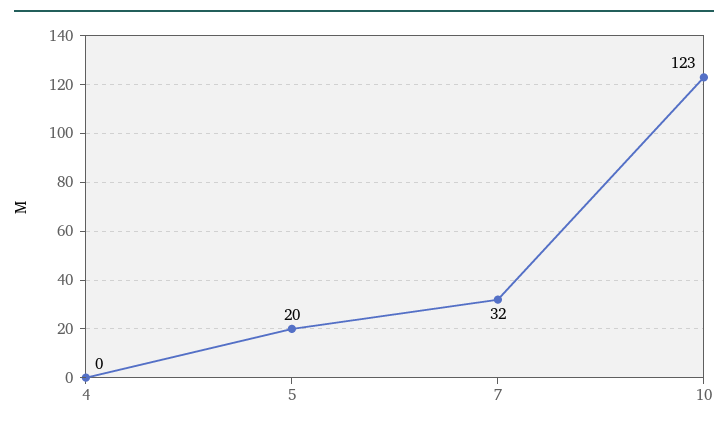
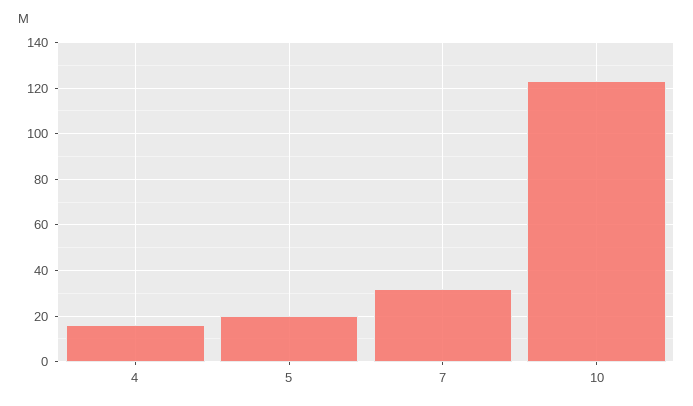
4: 0 -> 15

